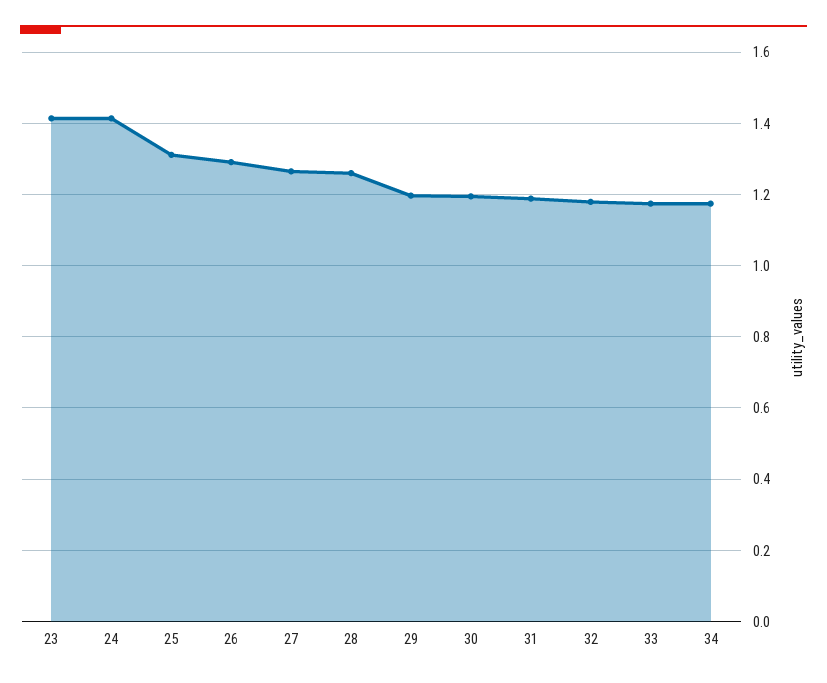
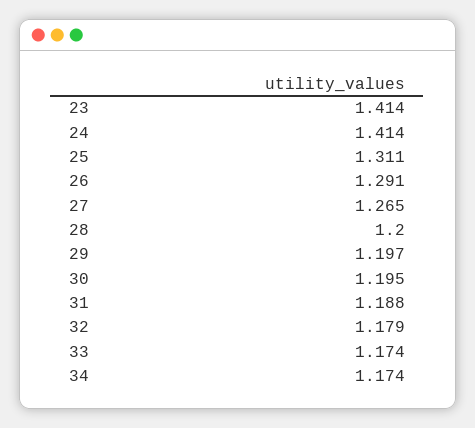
28: 1.26 -> 1.2

